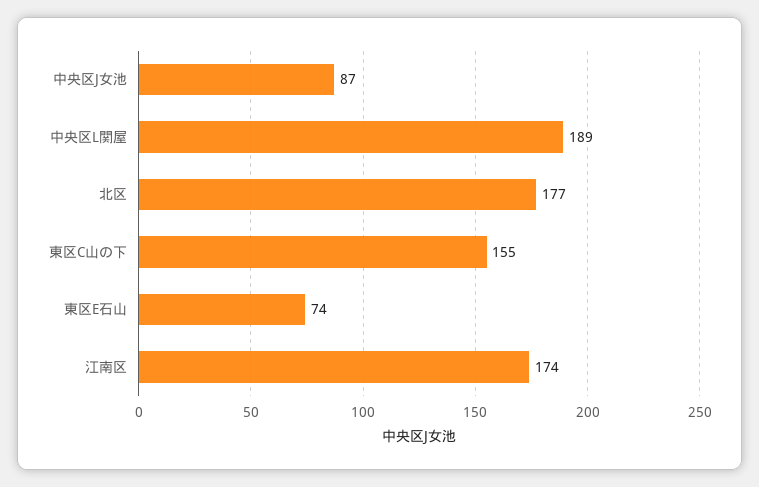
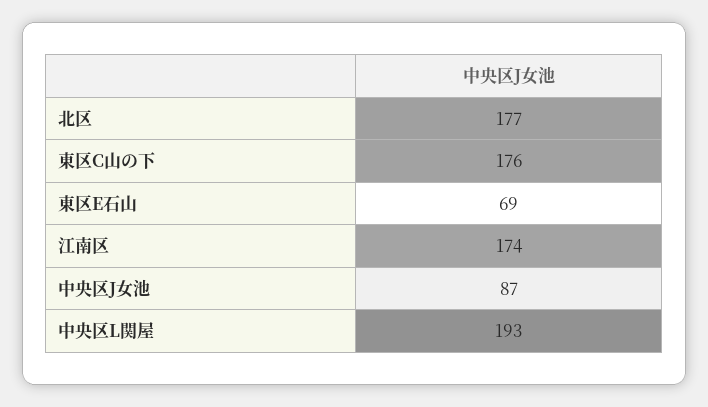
中央区L関屋: 189 -> 193
東区C山の下: 155 -> 176
東区E石山: 74 -> 69

